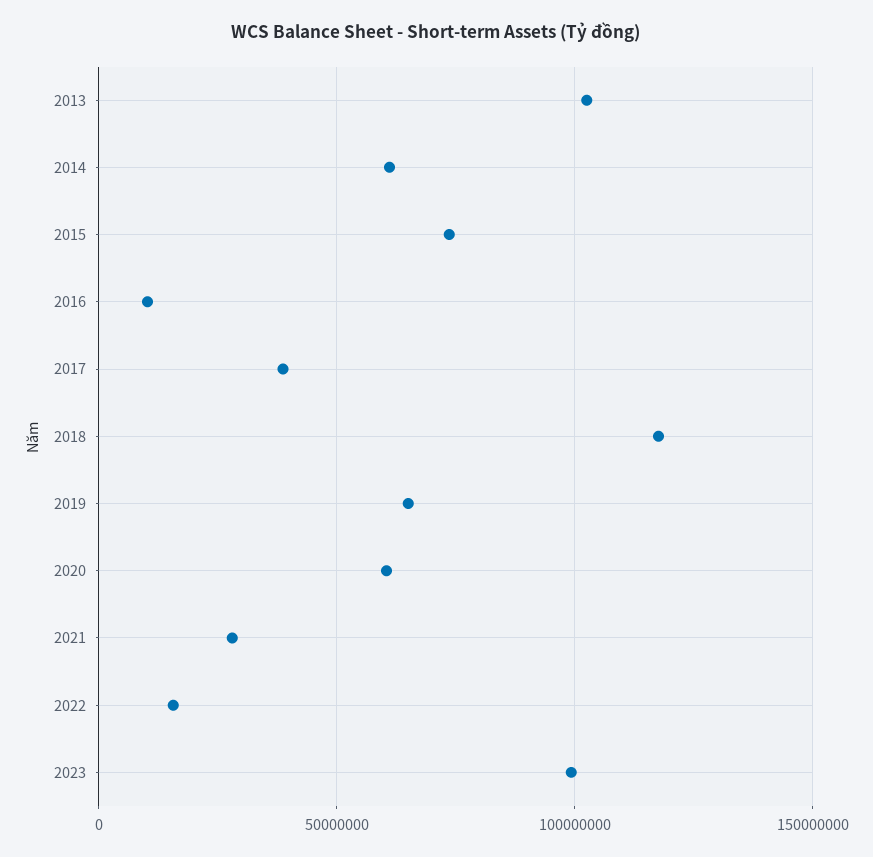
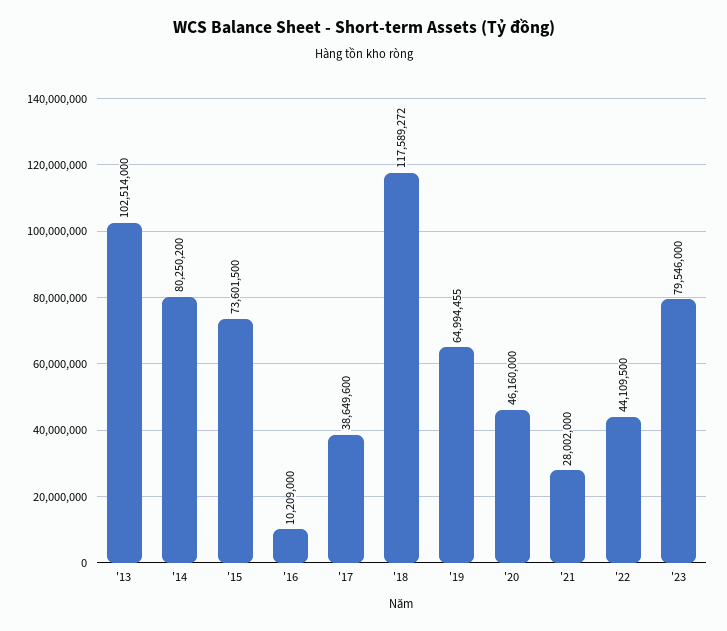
2014: 60000000 -> 80250200
2020: 60000000 -> 46160000
2022: 15000000 -> 44109500
2023: 100000000 -> 79546000

